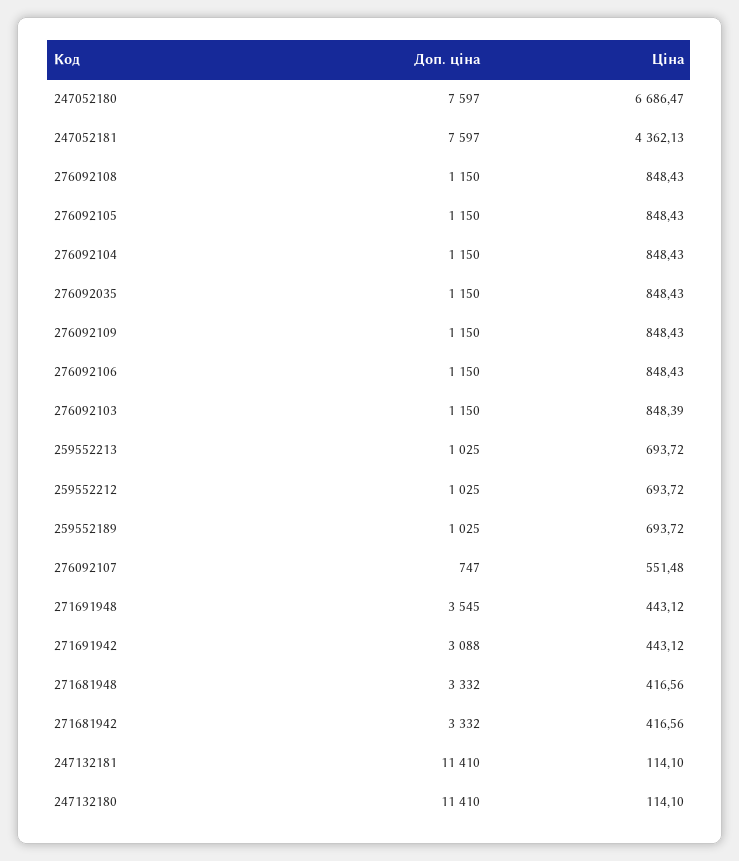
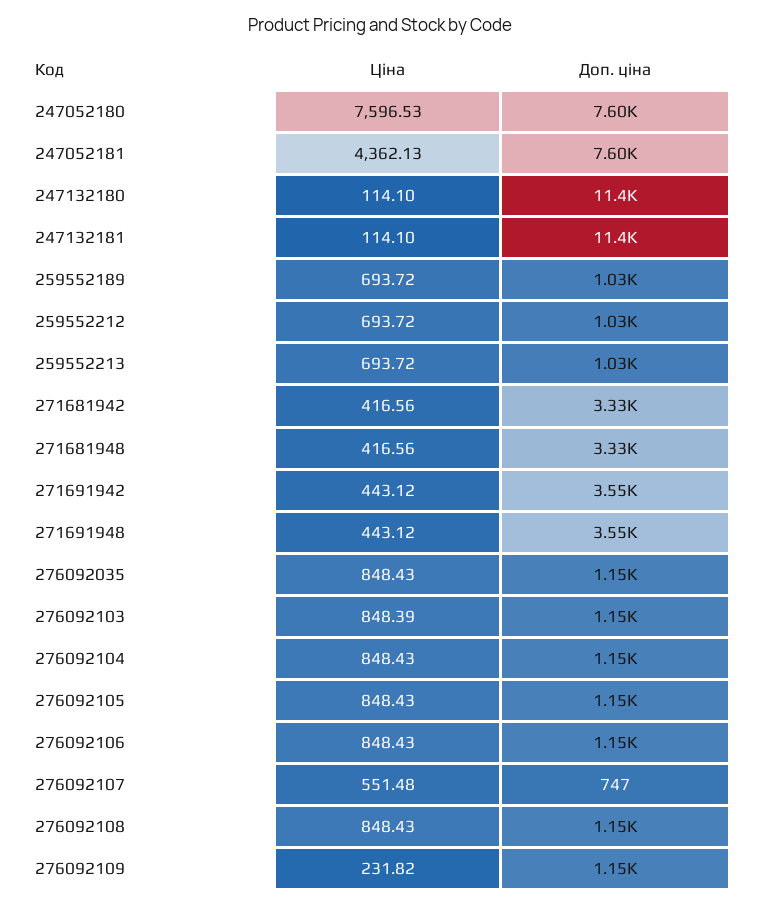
Ціна, 247052180: 6686.47 -> 7596.53
Ціна, 276092109: 848.43 -> 231.82
Доп. ціна, 271691942: 3088 -> 3550

